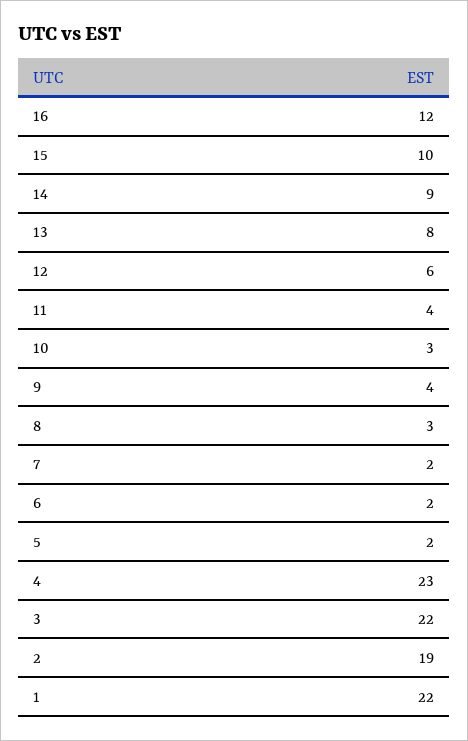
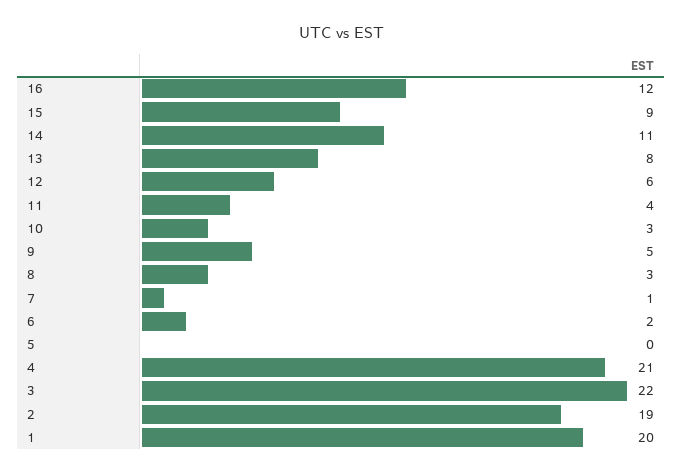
15: 10 -> 9
14: 9 -> 11
9: 4 -> 5
7: 2 -> 1
5: 2 -> 0
4: 23 -> 21
1: 22 -> 20

